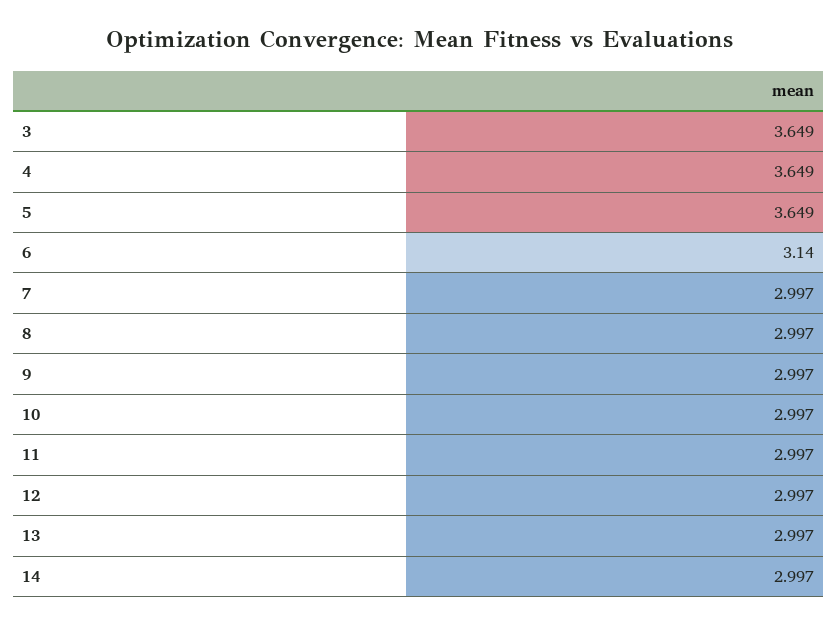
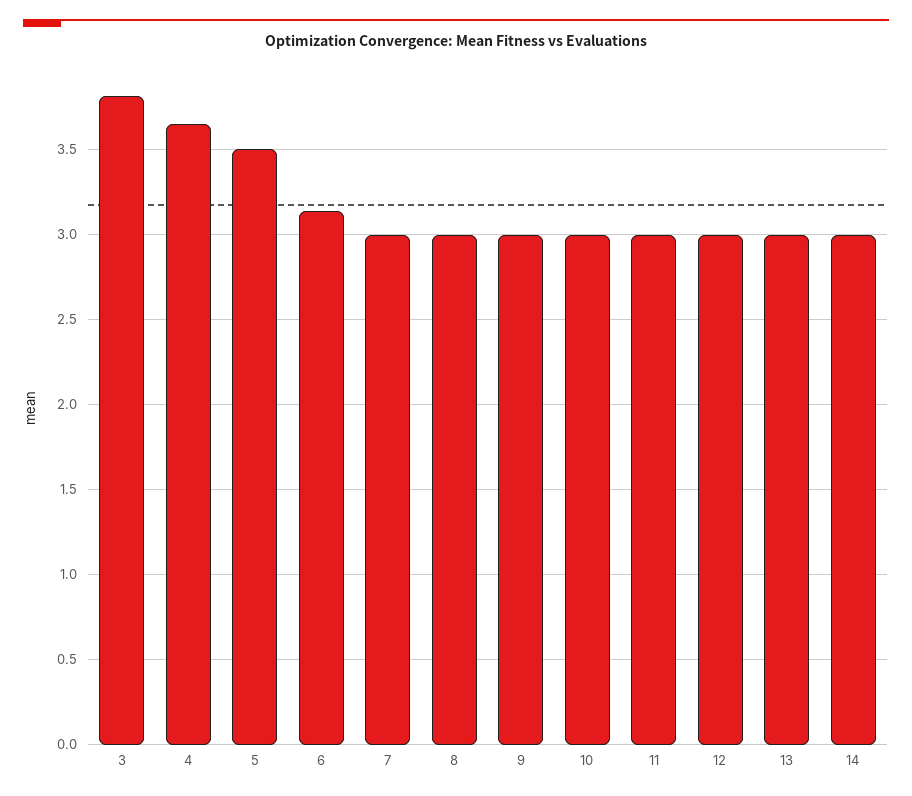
3: 3.649 -> 3.8
5: 3.649 -> 3.5

